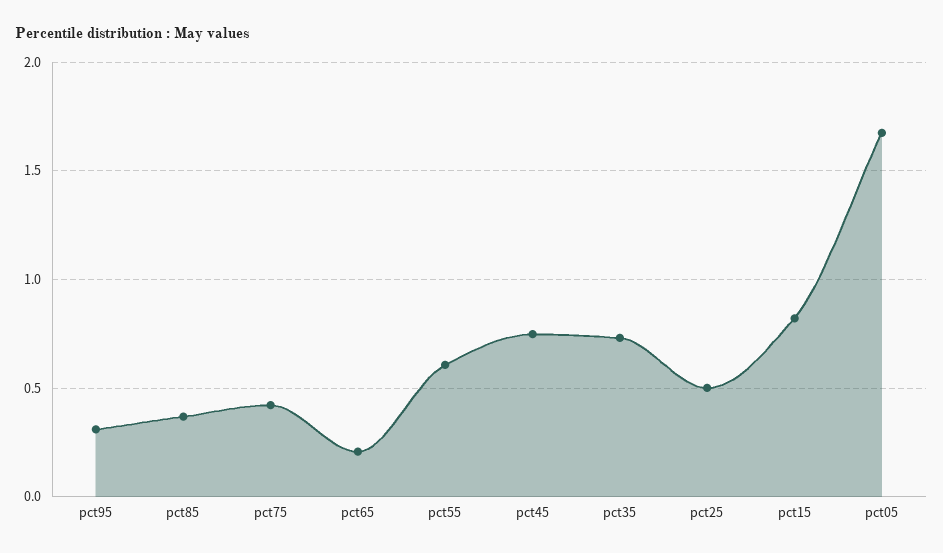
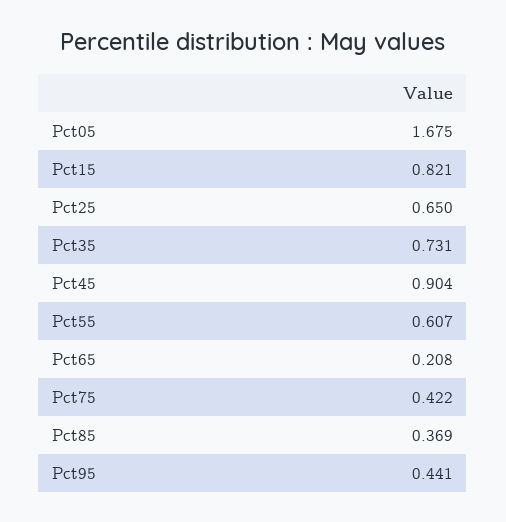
pct95: 0.3 -> 0.441
pct45: 0.75 -> 0.904
pct25: 0.5 -> 0.65

